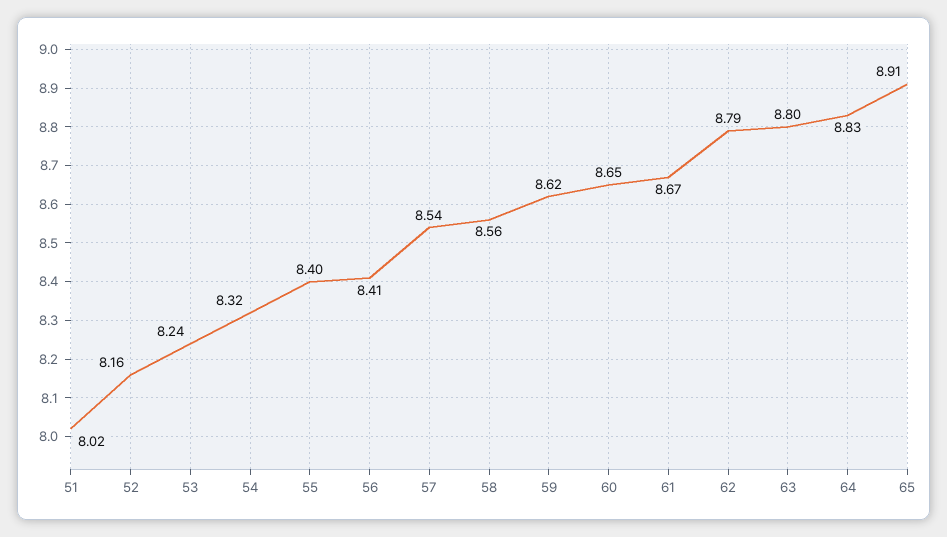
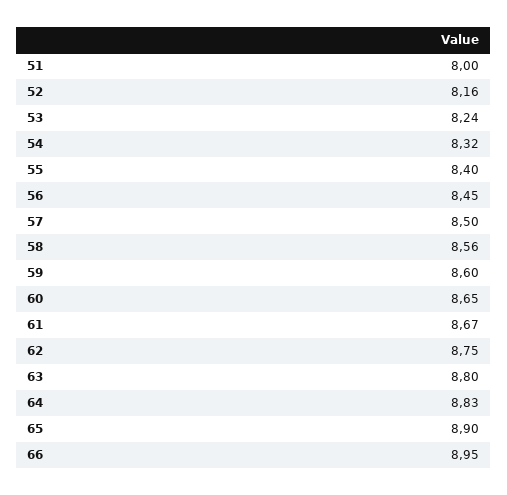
51: 8.02 -> 8
56: 8.41 -> 8.45
57: 8.54 -> 8.5
59: 8.62 -> 8.6
62: 8.79 -> 8.75
65: 8.91 -> 8.9
66: none -> 8.95

